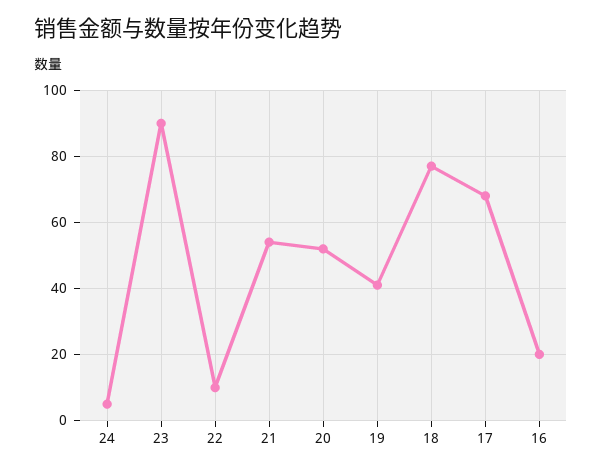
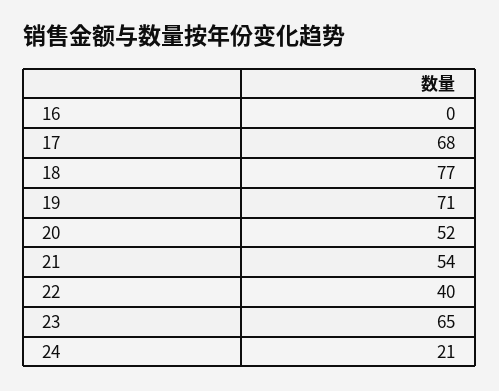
24: 5 -> 21
23: 90 -> 65
22: 10 -> 40
19: 40 -> 71
16: 20 -> 0

